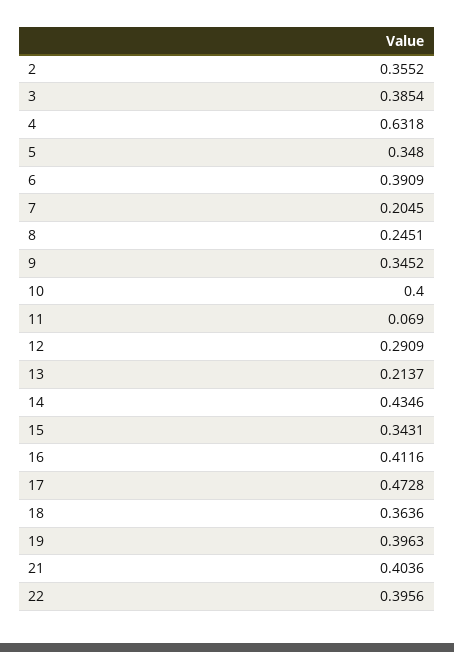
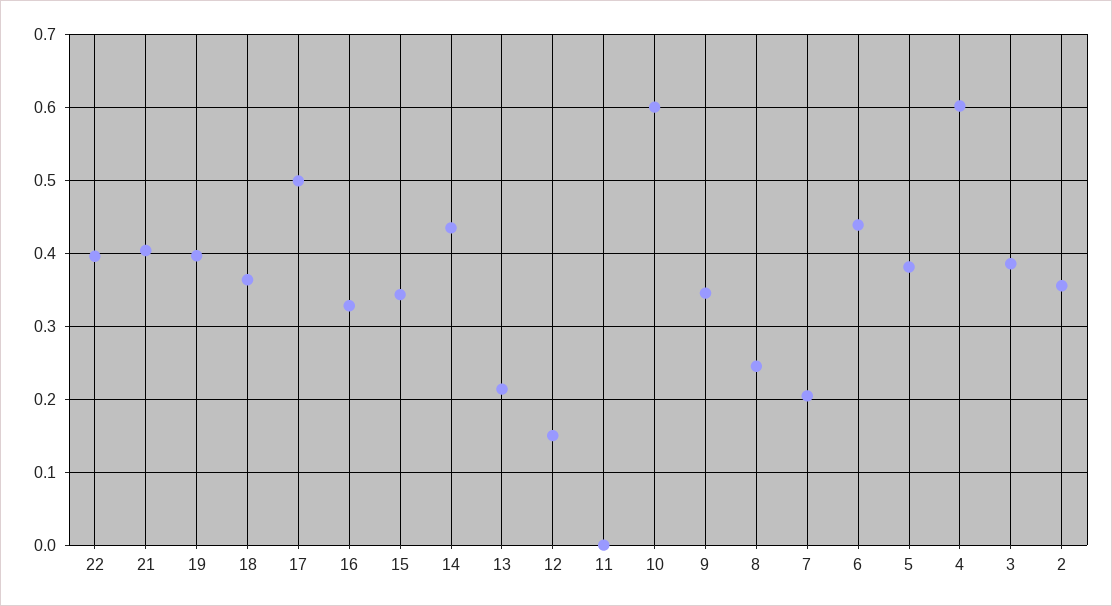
4: 0.6318 -> 0.6
5: 0.348 -> 0.38
6: 0.3909 -> 0.44
10: 0.4 -> 0.6
11: 0.069 -> 0
12: 0.2909 -> 0.15
16: 0.4116 -> 0.33
17: 0.4728 -> 0.5

